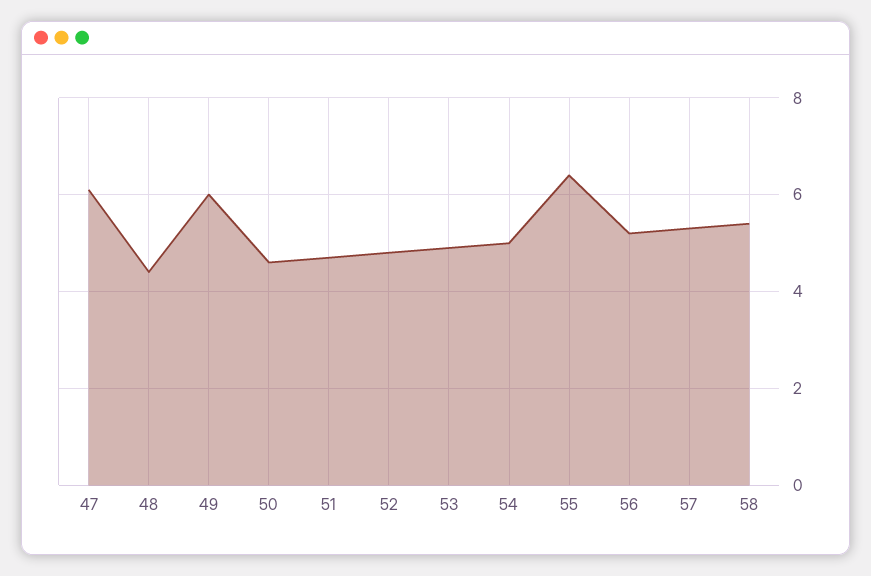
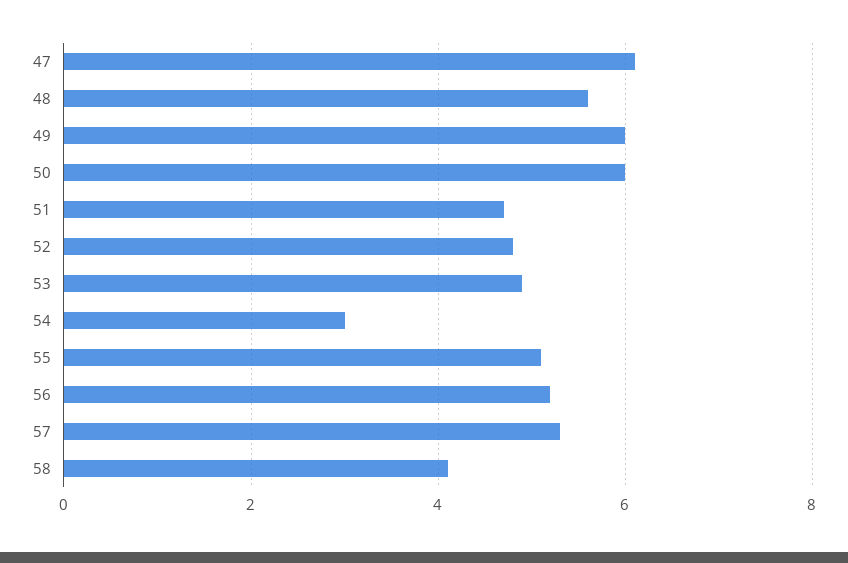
48: 4.5 -> 5.5
50: 4.5 -> 6
54: 5 -> 3
55: 6.5 -> 5
58: 5.5 -> 4

